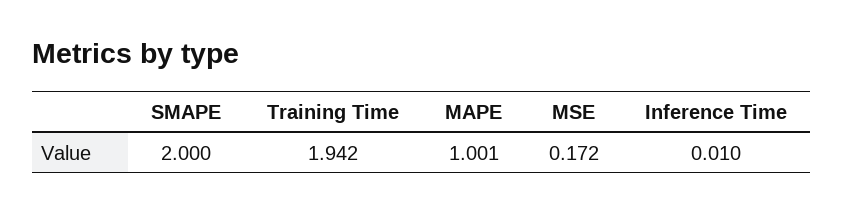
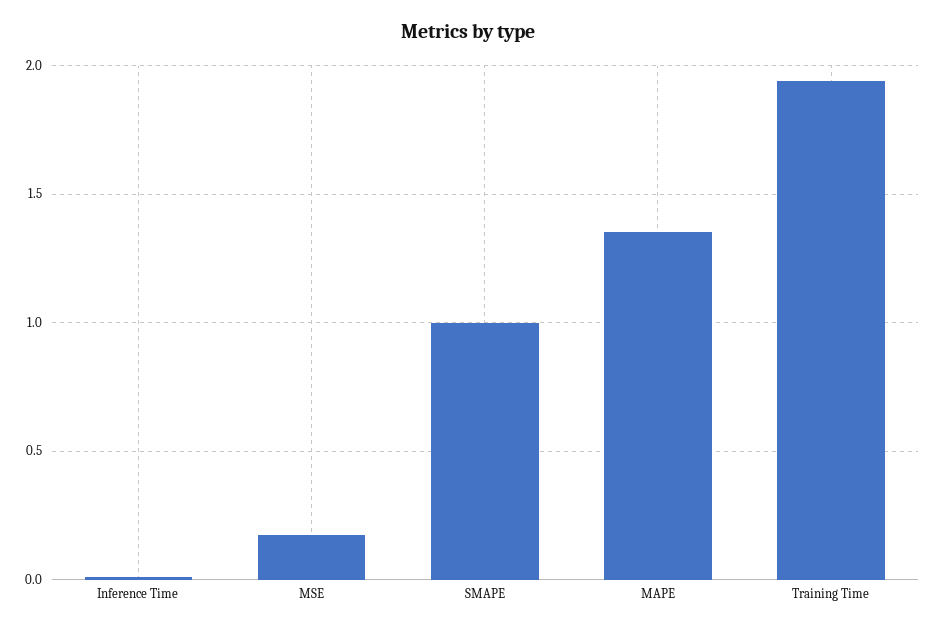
SMAPE: 2 -> 1
MAPE: 1.001 -> 1.35

